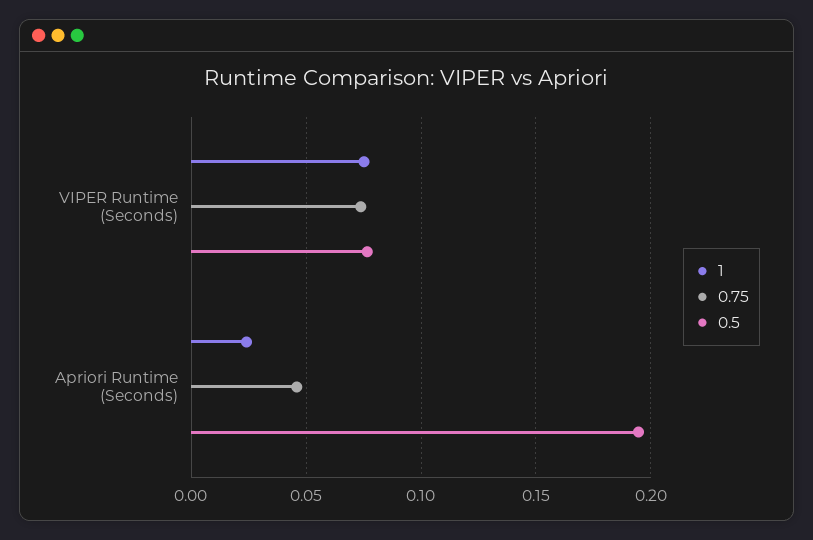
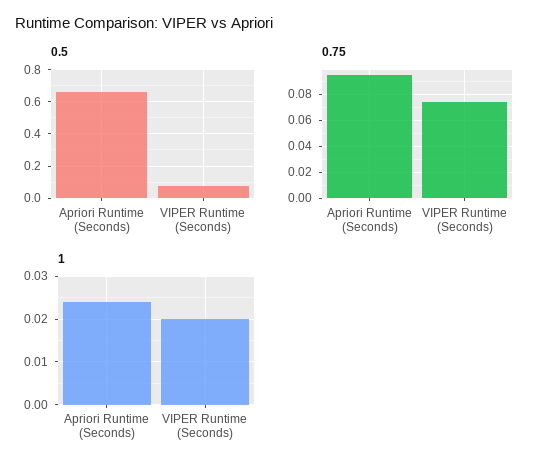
1, VIPER Runtime (Seconds): 0.075 -> 0.02
0.75, Apriori Runtime (Seconds): 0.045 -> 0.095
0.5, Apriori Runtime (Seconds): 0.195 -> 0.65

